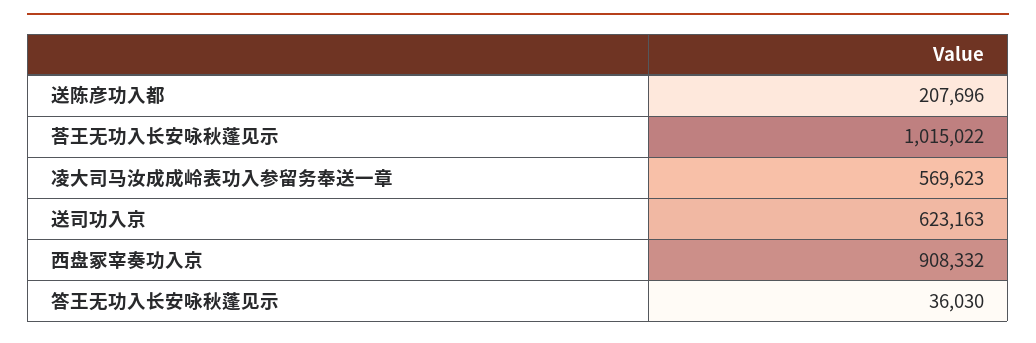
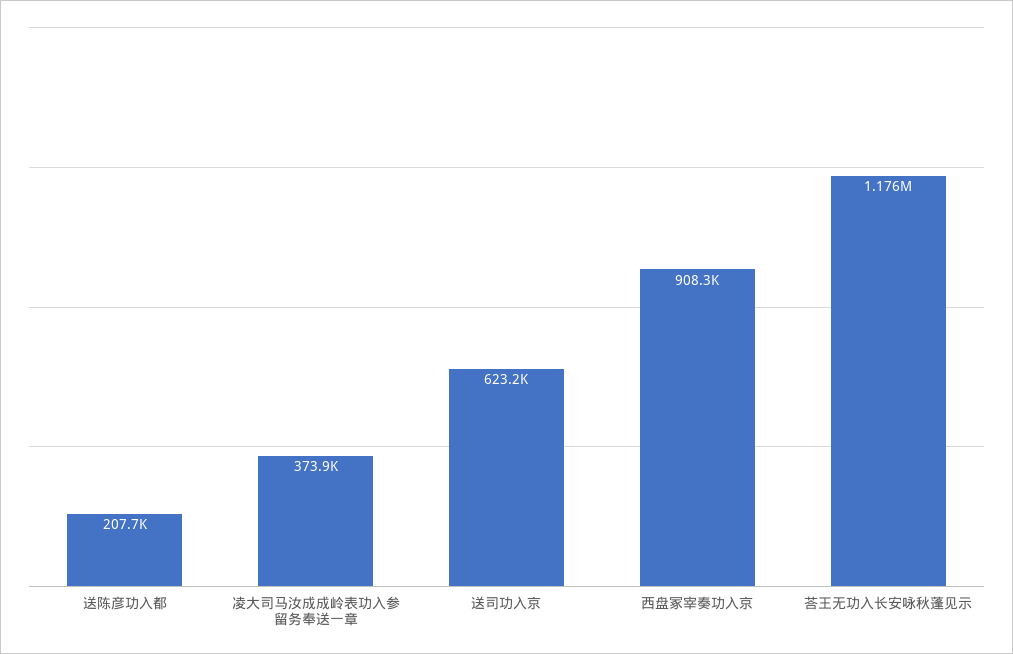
荅王无功入长安咏秋蓬见示: 1015022 -> 1176000
凌大司马汝成成岭表功入参留务奉送一章: 569623 -> 373900
答王无功入长安咏秋蓬见示: 36030 -> none

